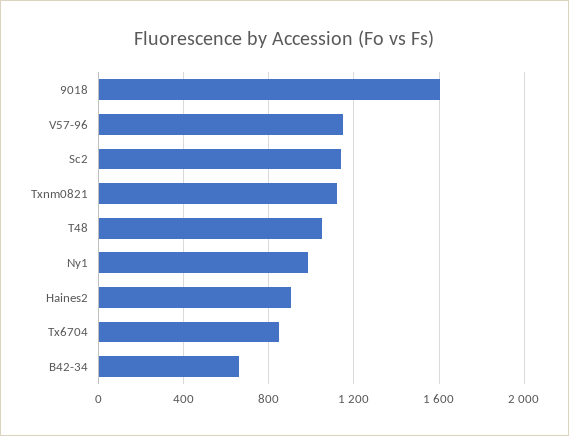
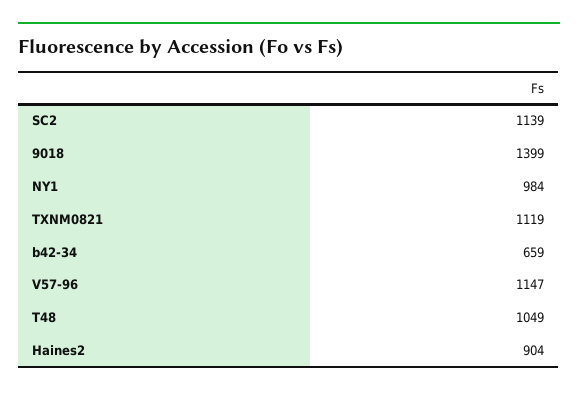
9018: 1600 -> 1399
Tx6704: 850 -> none

